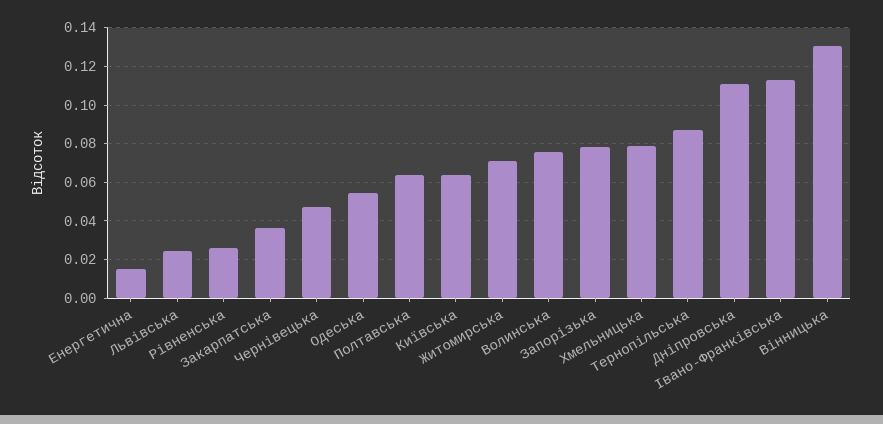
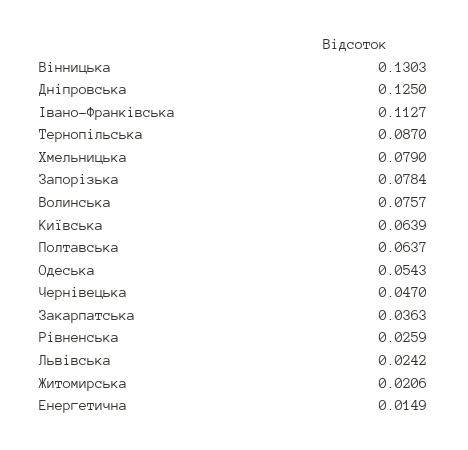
Житомирська: 0.07 -> 0.0206
Дніпровська: 0.11 -> 0.125

